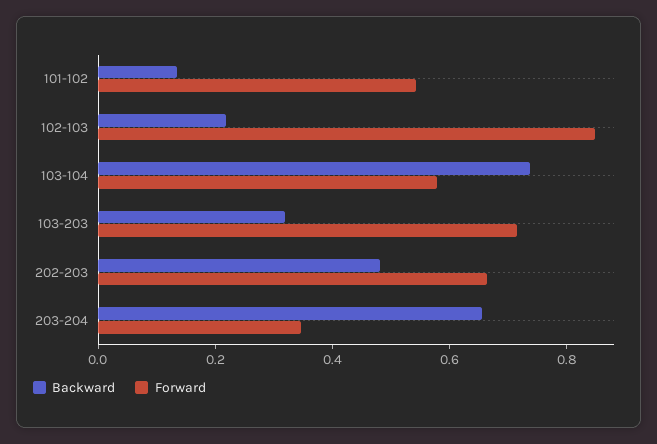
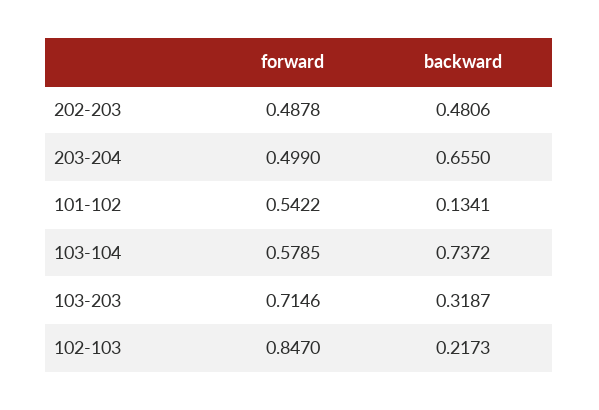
Forward, 202-203: 0.65 -> 0.4878
Forward, 203-204: 0.35 -> 0.499

